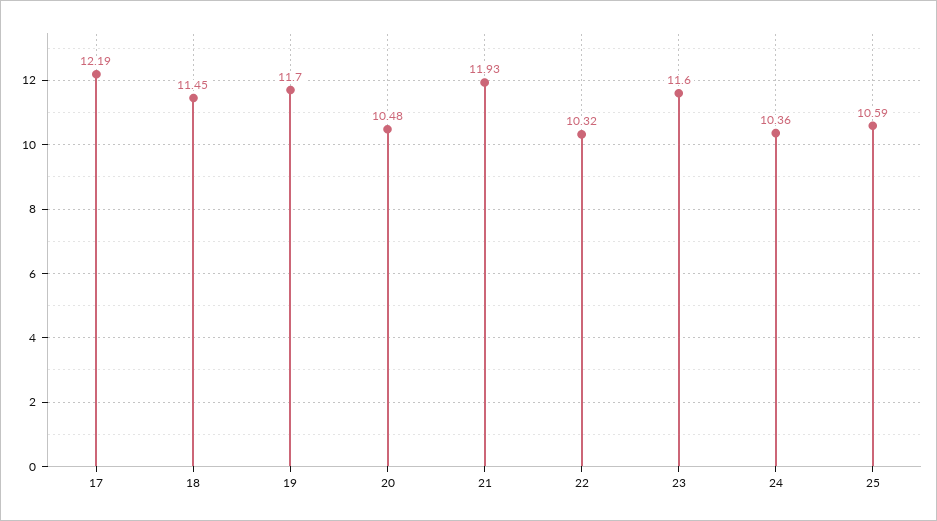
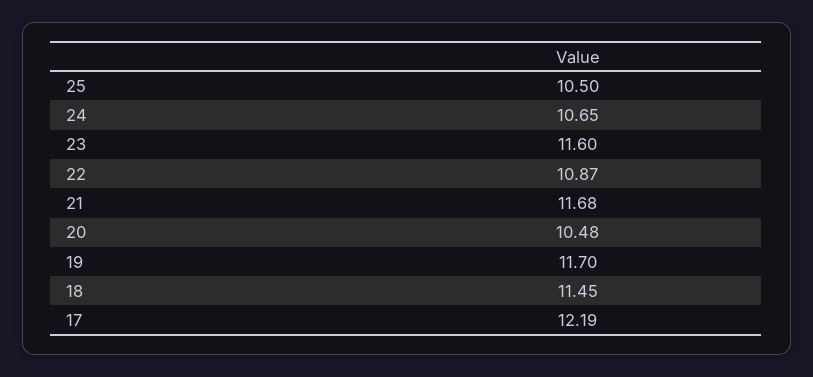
21: 11.93 -> 11.68
22: 10.32 -> 10.87
24: 10.36 -> 10.65
25: 10.59 -> 10.5

